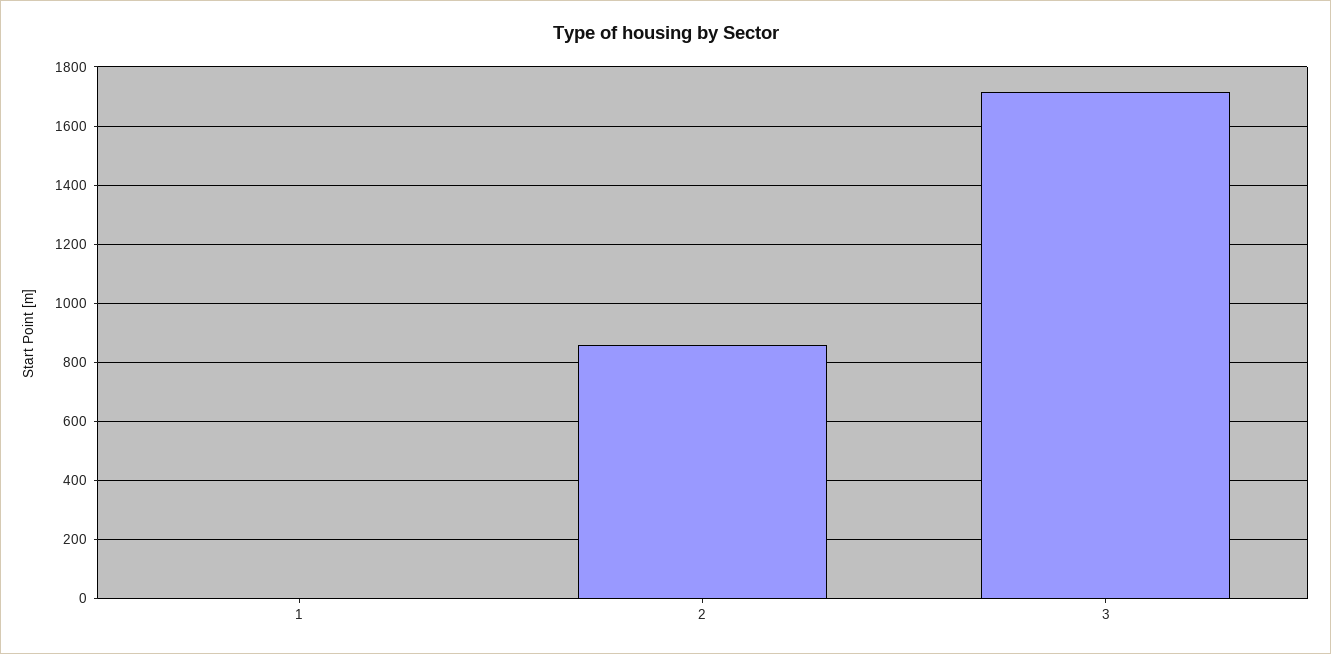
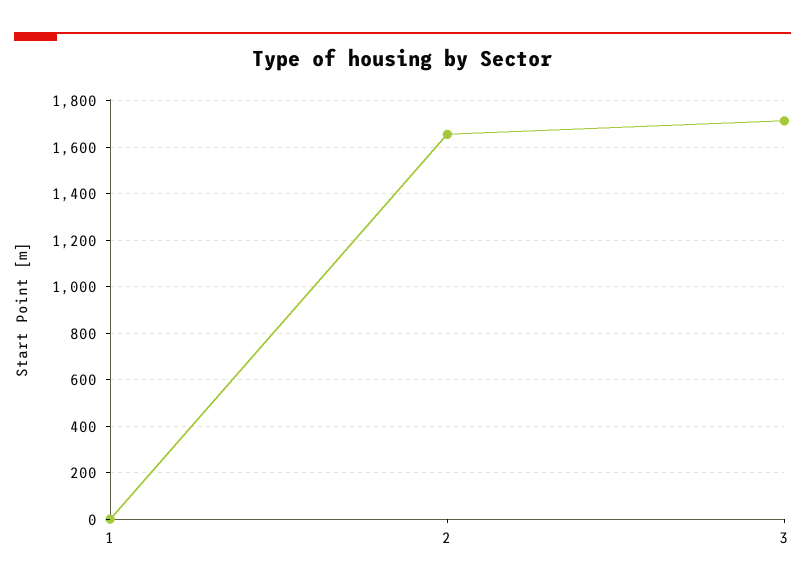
2: 850 -> 1650

